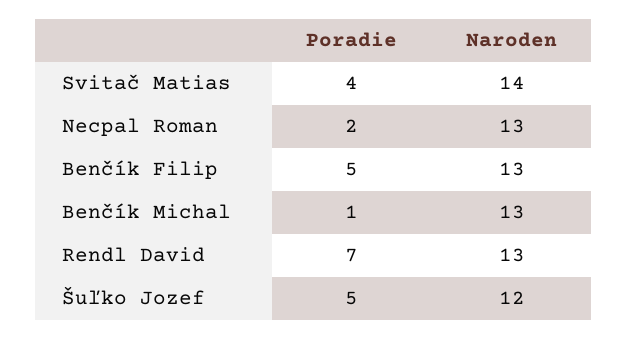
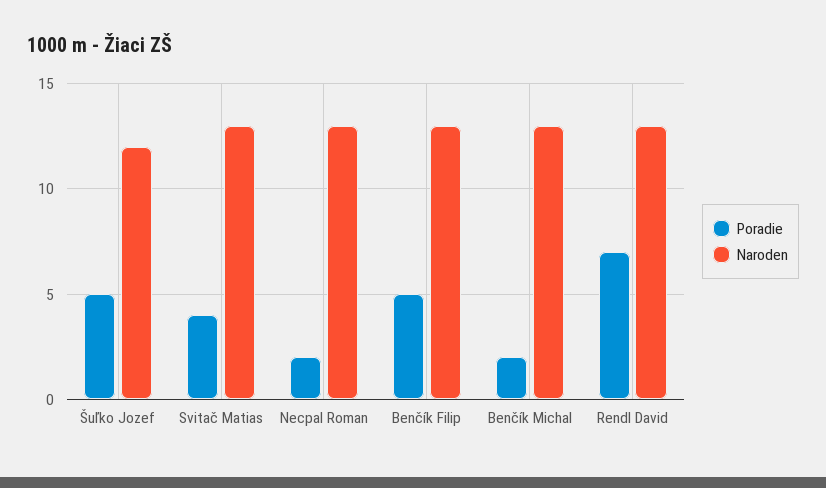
Naroden, Svitač Matias: 14 -> 13
Poradie, Benčík Michal: 1 -> 2

